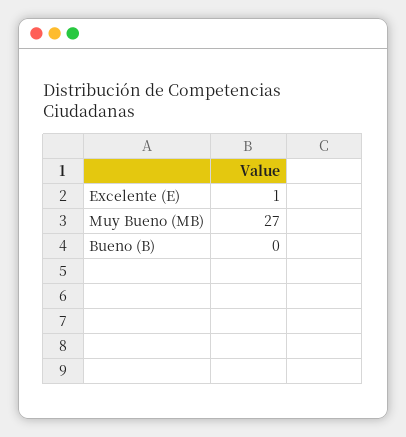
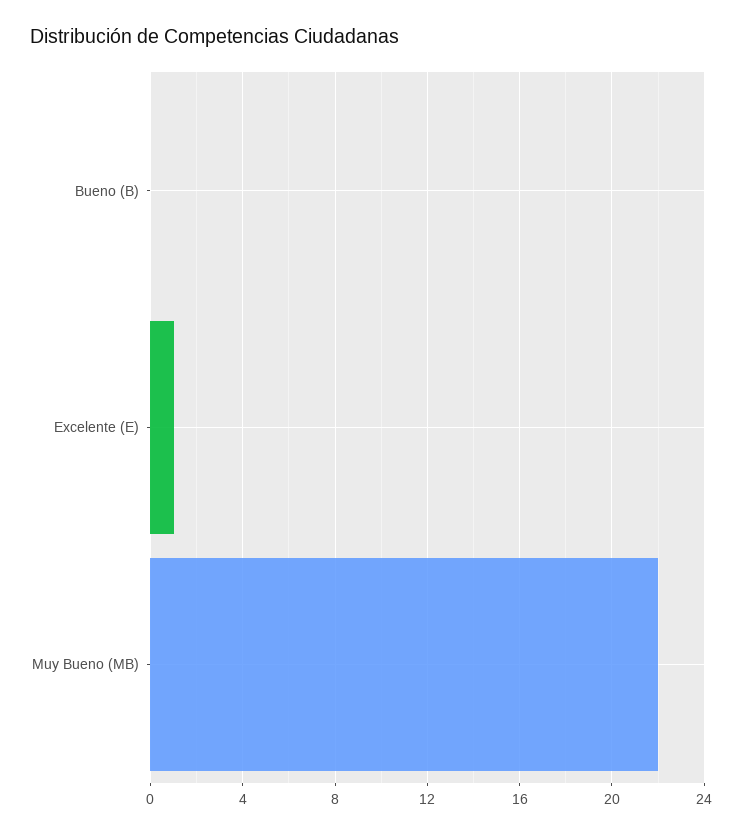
Muy Bueno (MB): 27 -> 22

